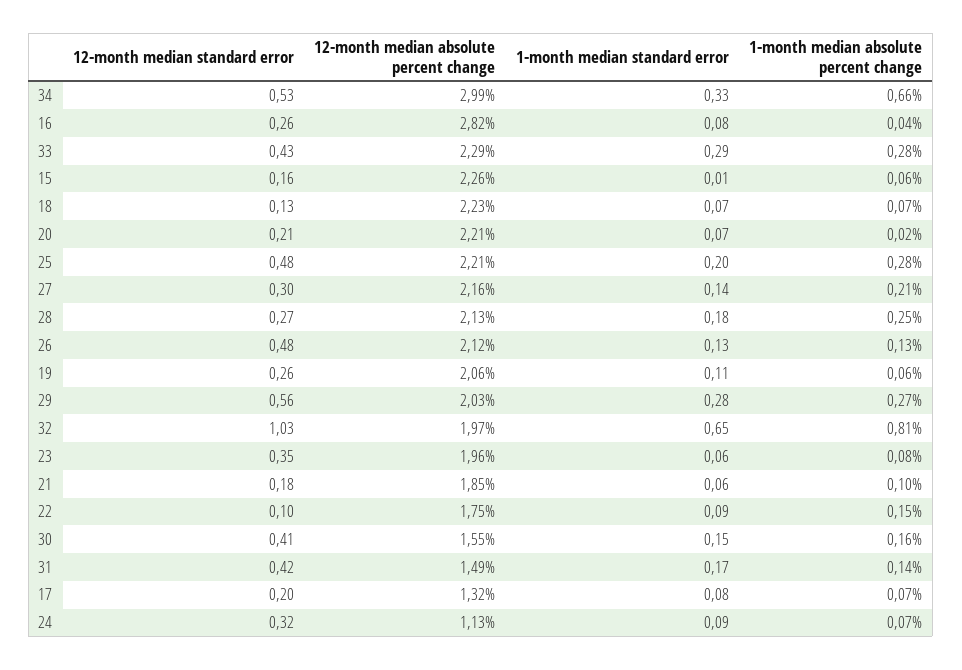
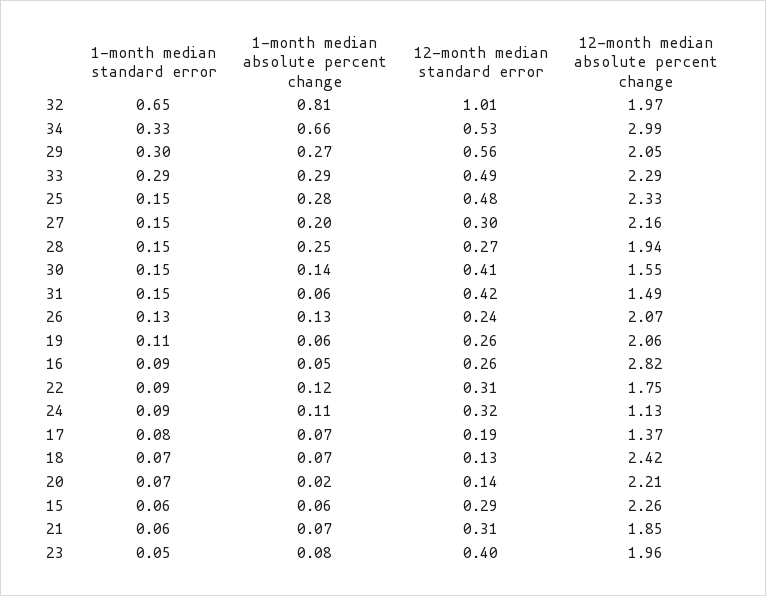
1-month median standard error, 16: 0.08 -> 0.09
1-month median absolute percent change, 16: 0.04 -> 0.05
12-month median standard error, 33: 0.43 -> 0.49
1-month median absolute percent change, 33: 0.28 -> 0.29
12-month median standard error, 15: 0.16 -> 0.29
1-month median standard error, 15: 0.01 -> 0.06
12-month median absolute percent change, 18: 2.23 -> 2.42
12-month median standard error, 20: 0.21 -> 0.14
12-month median absolute percent change, 25: 2.21 -> 2.33
1-month median standard error, 25: 0.2 -> 0.15
1-month median standard error, 27: 0.14 -> 0.15
1-month median absolute percent change, 27: 0.21 -> 0.2
12-month median absolute percent change, 28: 2.13 -> 1.94
1-month median standard error, 28: 0.18 -> 0.15
12-month median standard error, 26: 0.48 -> 0.24
12-month median absolute percent change, 26: 2.12 -> 2.07
12-month median absolute percent change, 29: 2.03 -> 2.05
1-month median standard error, 29: 0.28 -> 0.3
12-month median standard error, 32: 1.03 -> 1.01
12-month median standard error, 23: 0.35 -> 0.4
1-month median standard error, 23: 0.06 -> 0.05
12-month median standard error, 21: 0.18 -> 0.31
1-month median absolute percent change, 21: 0.1 -> 0.07
12-month median standard error, 22: 0.1 -> 0.31
1-month median absolute percent change, 22: 0.15 -> 0.12
1-month median absolute percent change, 30: 0.16 -> 0.14
1-month median standard error, 31: 0.17 -> 0.15
1-month median absolute percent change, 31: 0.14 -> 0.06
12-month median standard error, 17: 0.2 -> 0.19
12-month median absolute percent change, 17: 1.32 -> 1.37
1-month median absolute percent change, 24: 0.07 -> 0.11

